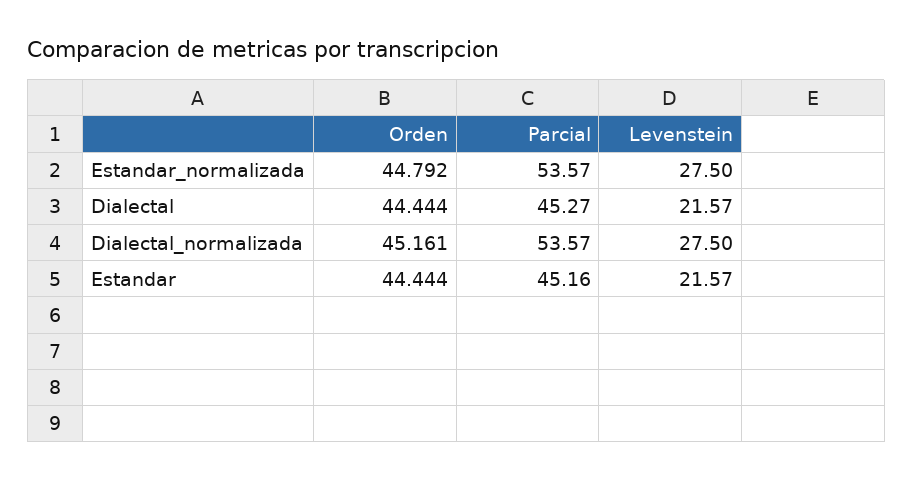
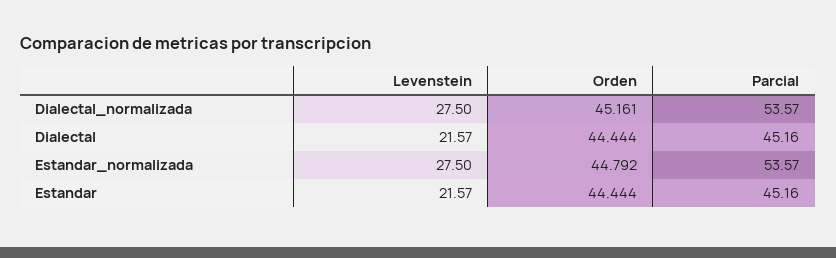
Parcial, Dialectal: 45.27 -> 45.16

